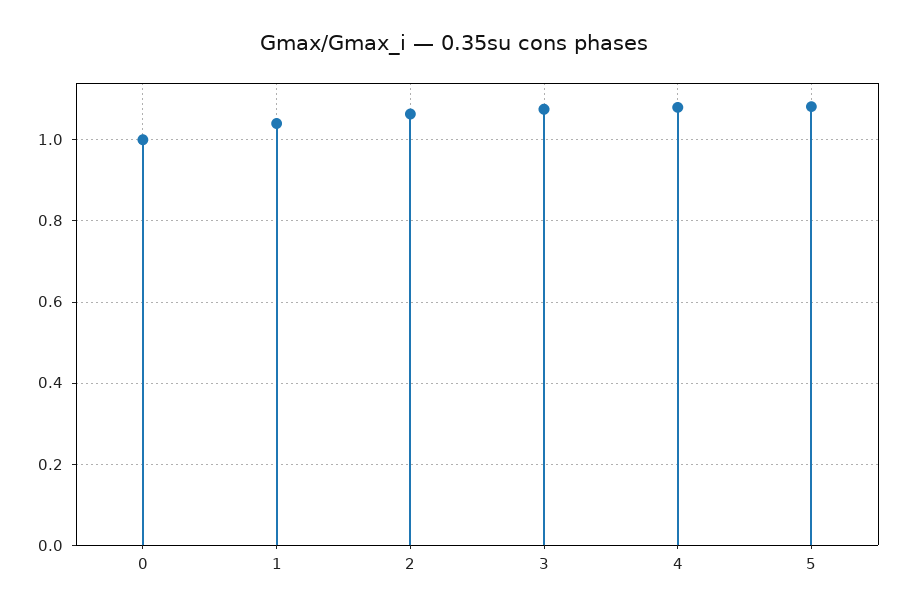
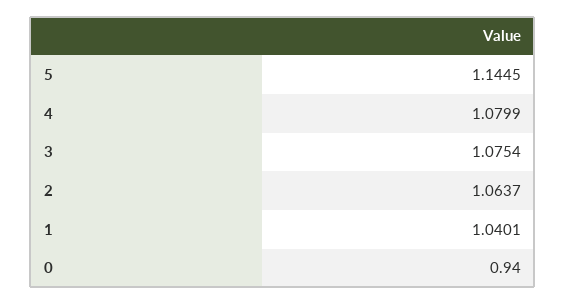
0: 1 -> 0.94
5: 1.08 -> 1.1445

